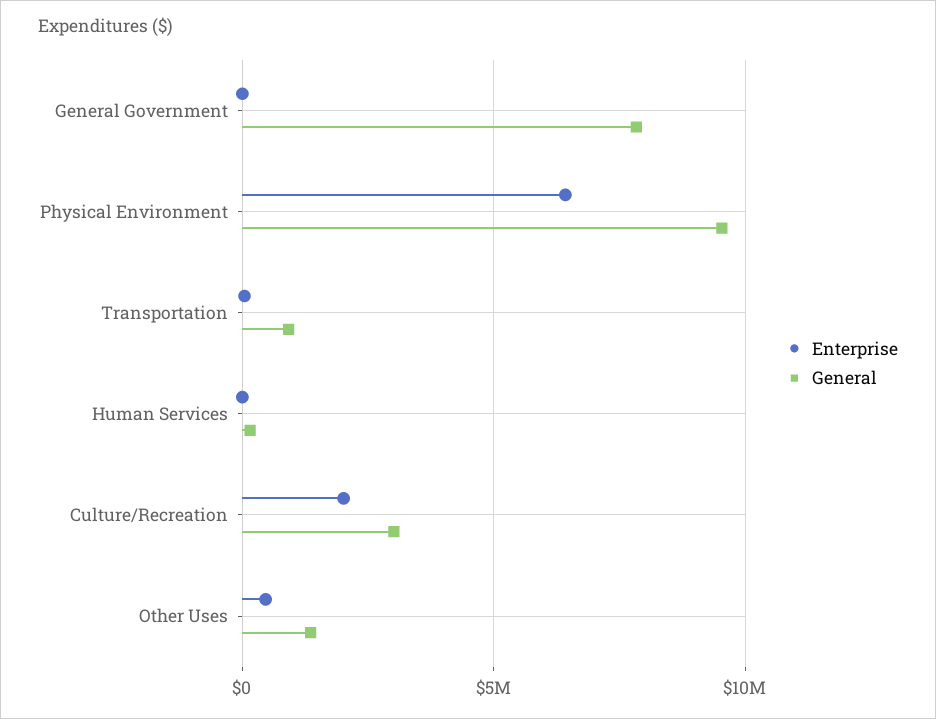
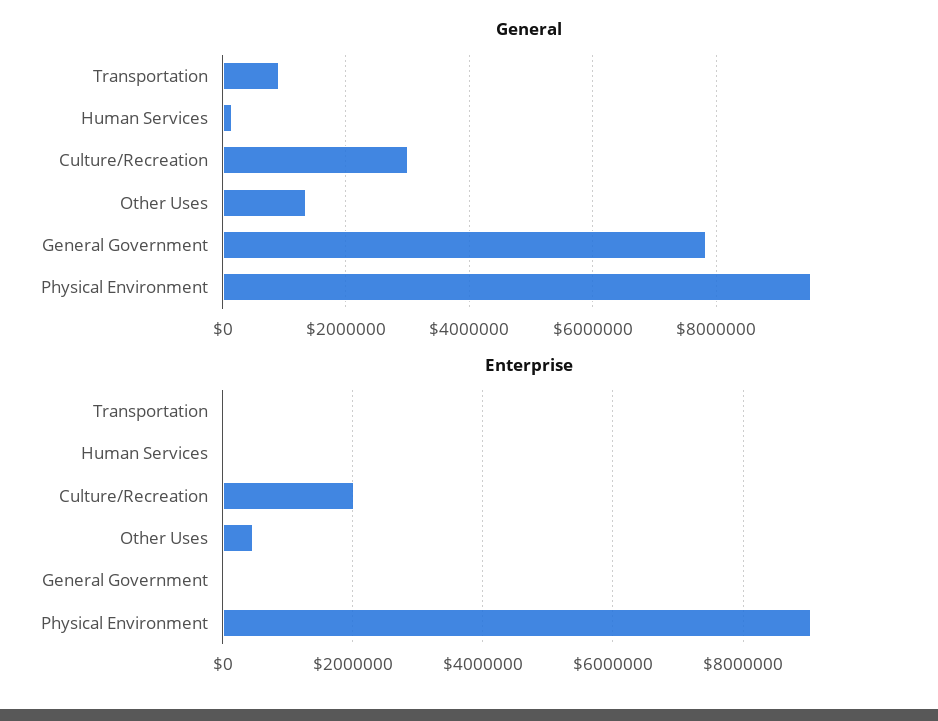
Enterprise, Physical Environment: 6500000 -> 9000000

